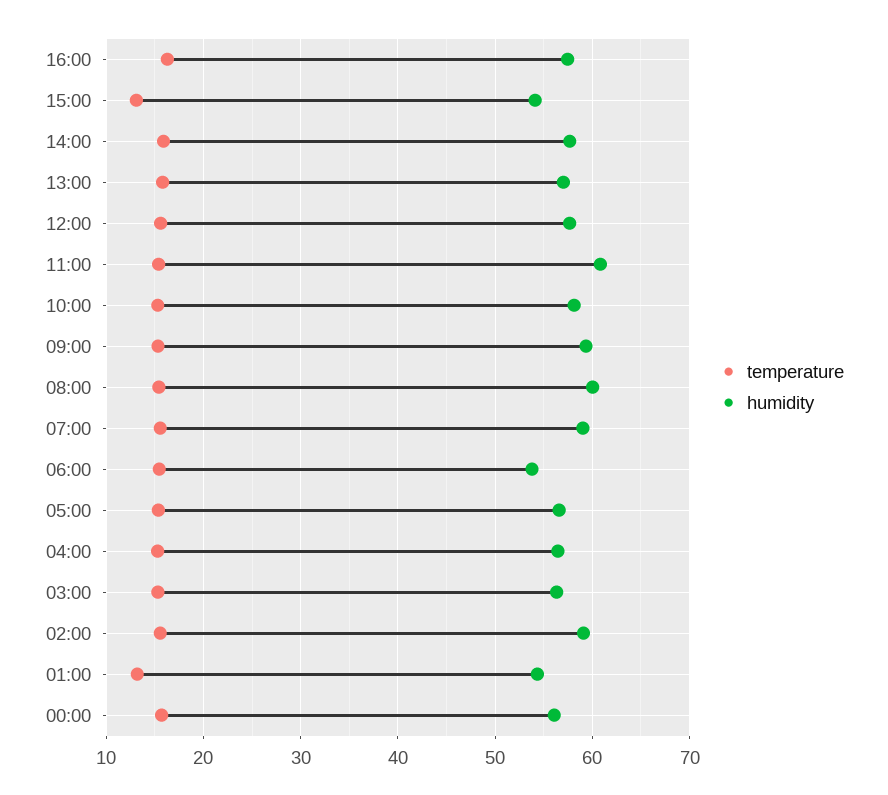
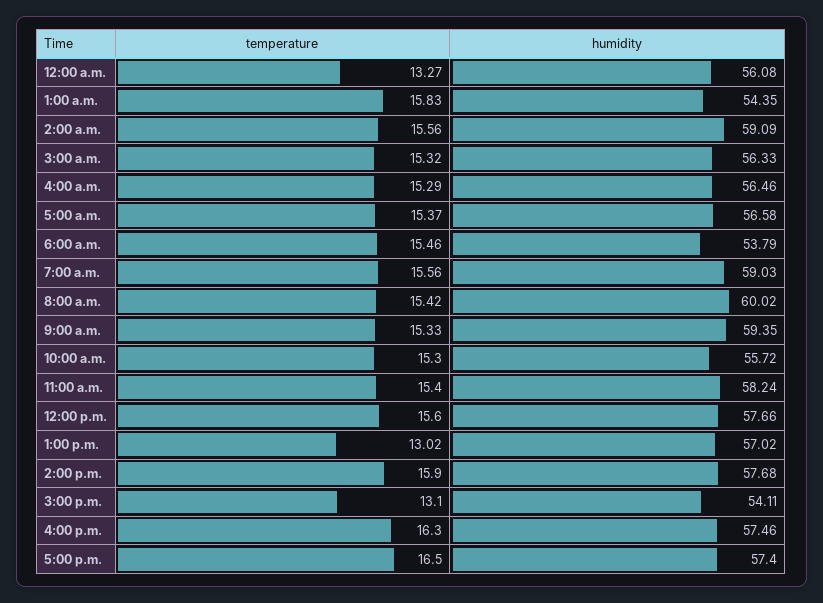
temperature, 13:00: 16 -> 13.02
humidity, 11:00: 61 -> 58.24
humidity, 10:00: 58 -> 55.72
temperature, 01:00: 13 -> 15.83
temperature, 00:00: 16 -> 13.27
temperature, 5:00 p.m.: none -> 16.5
humidity, 5:00 p.m.: none -> 57.4

